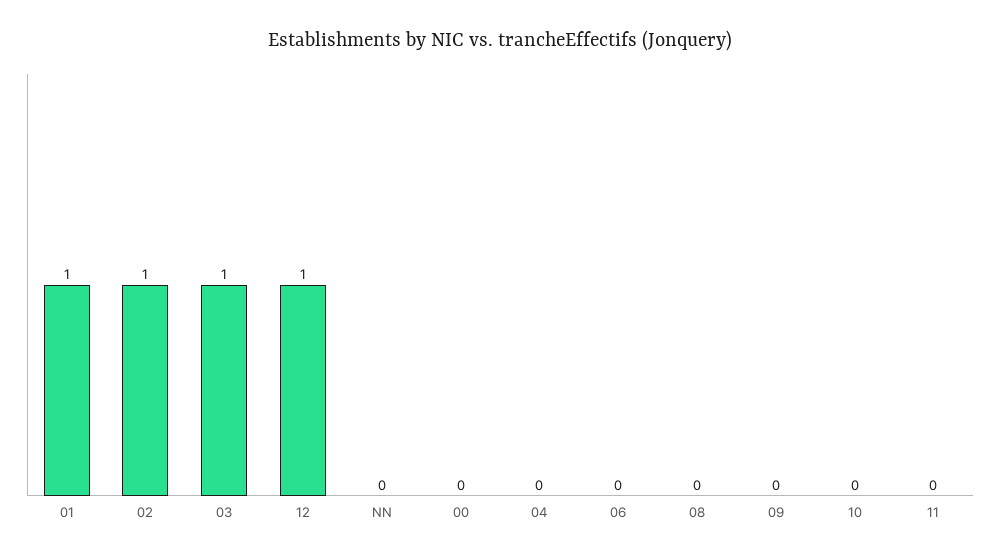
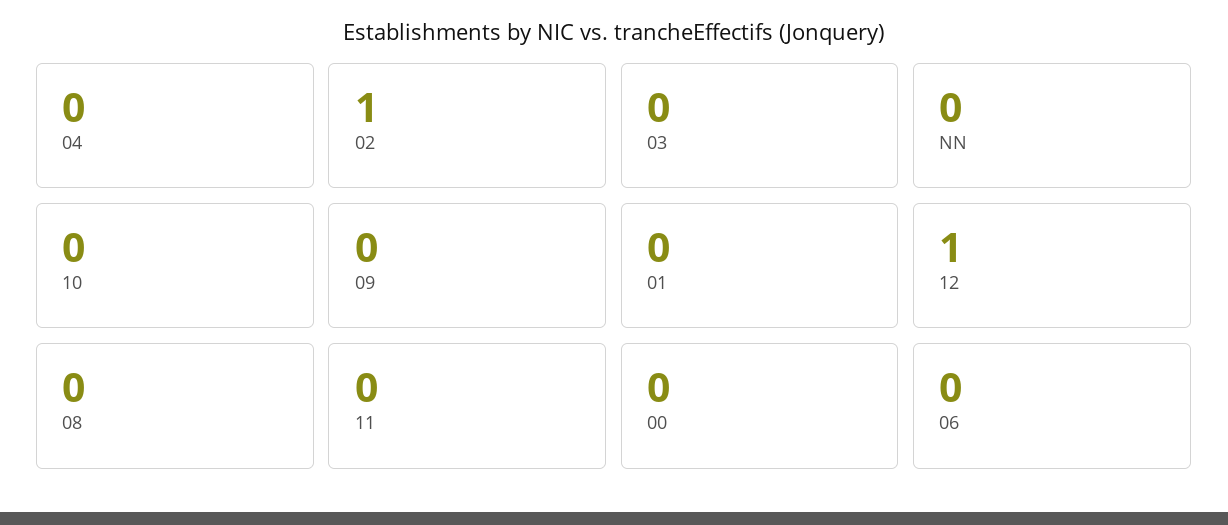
01: 1 -> 0
03: 1 -> 0

